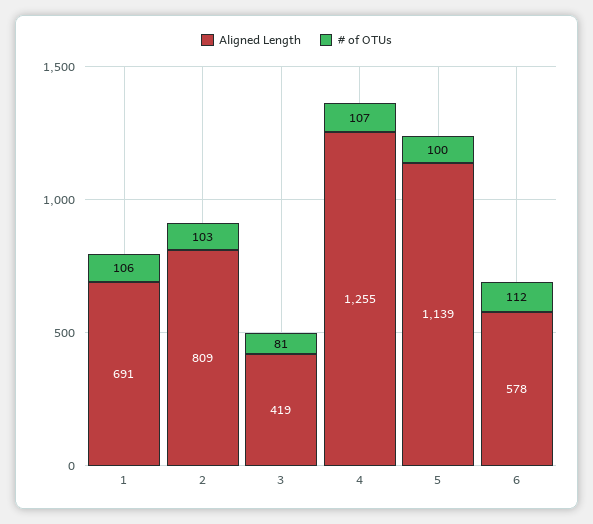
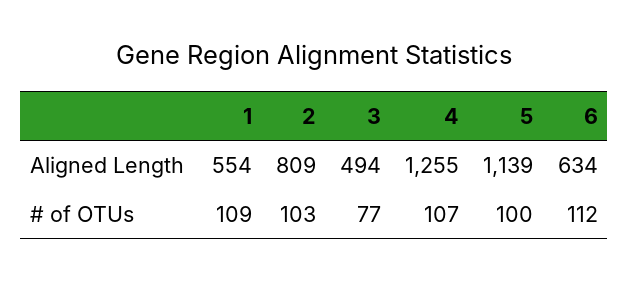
Aligned Length, 1: 691 -> 554
# of OTUs, 1: 106 -> 109
Aligned Length, 3: 419 -> 494
# of OTUs, 3: 81 -> 77
Aligned Length, 6: 578 -> 634

